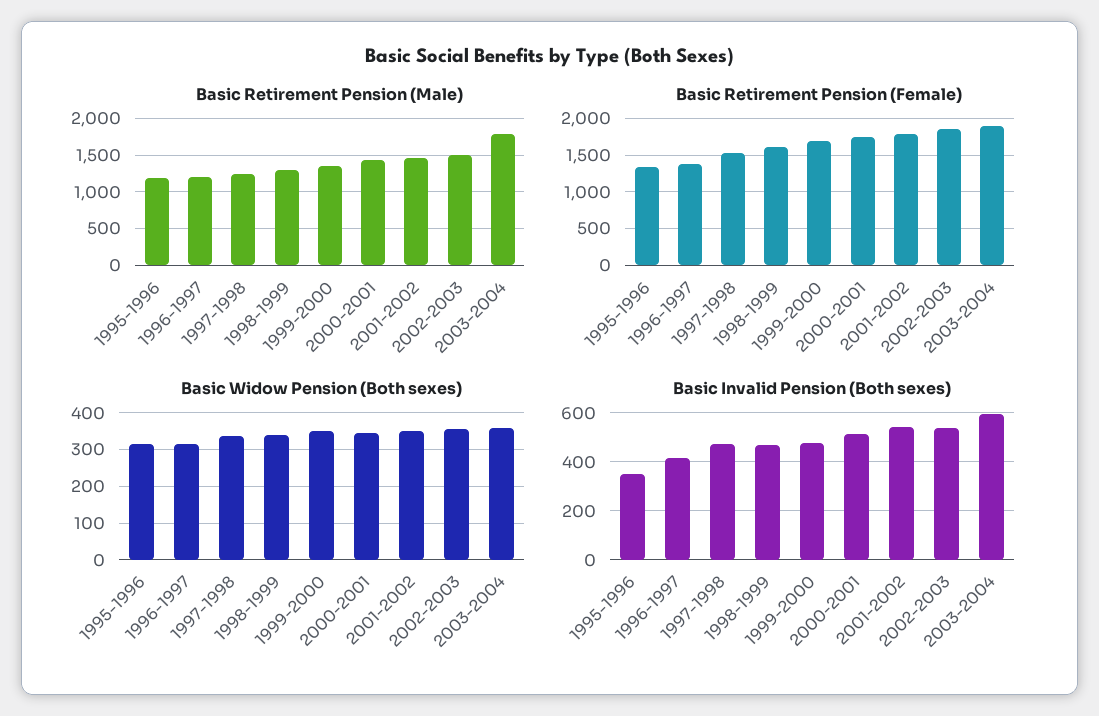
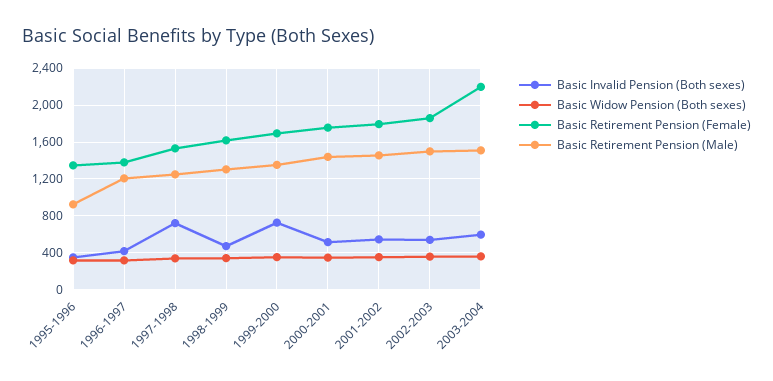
Basic Retirement Pension (Male), 1995-1996: 1200 -> 900
Basic Retirement Pension (Male), 2003-2004: 1800 -> 1500
Basic Retirement Pension (Female), 2003-2004: 1900 -> 2200
Basic Invalid Pension (Both sexes), 1997-1998: 475 -> 700
Basic Invalid Pension (Both sexes), 1999-2000: 475 -> 700

